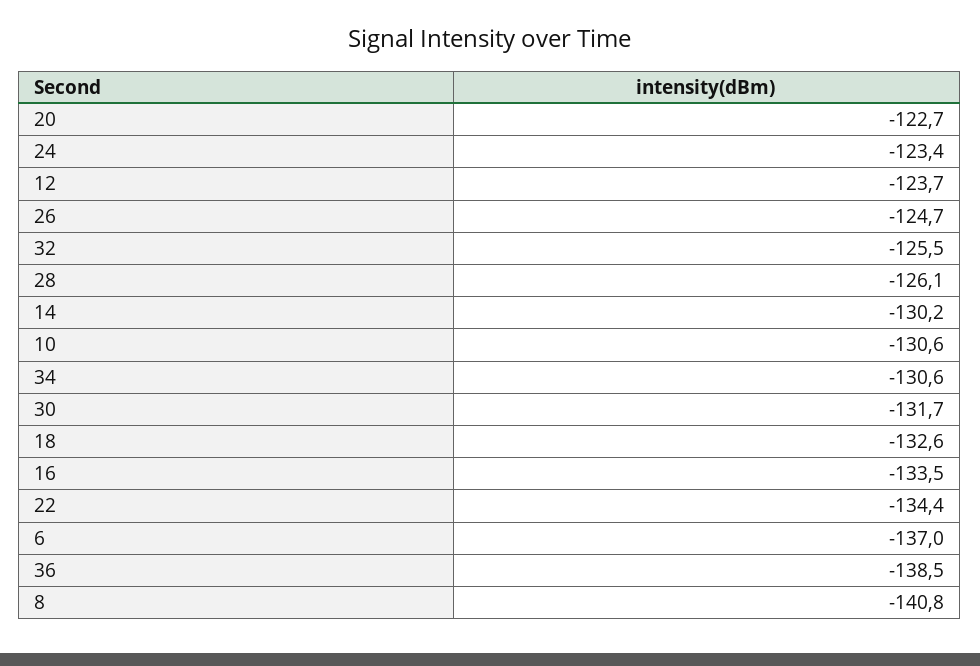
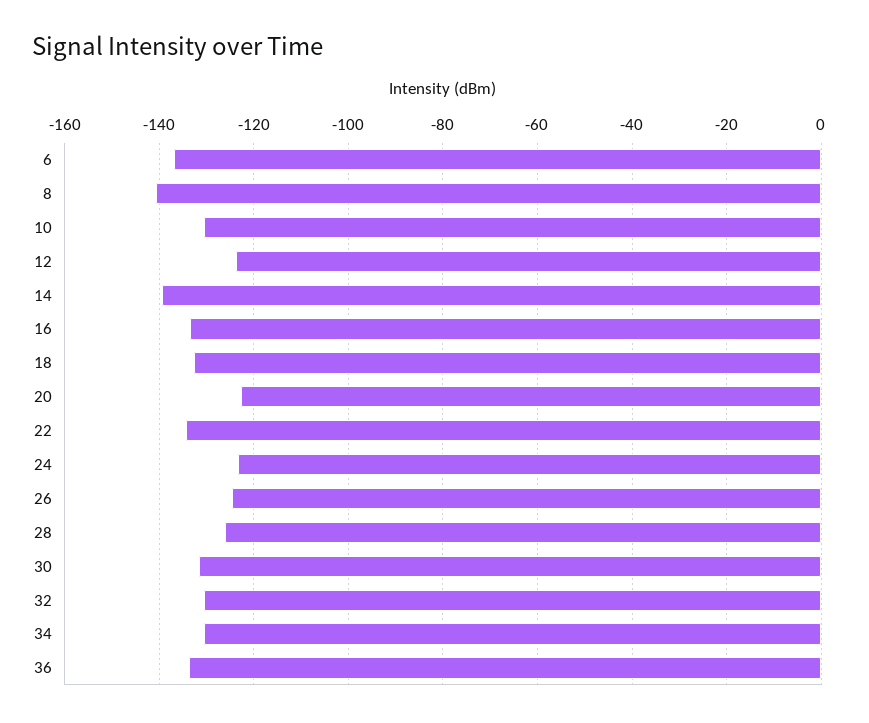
32: -125.5 -> -130
14: -130.2 -> -140
36: -138.5 -> -134

